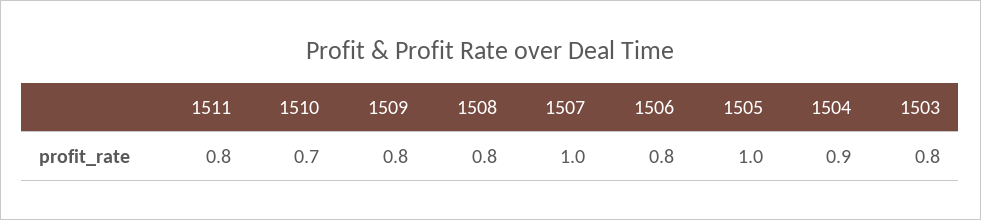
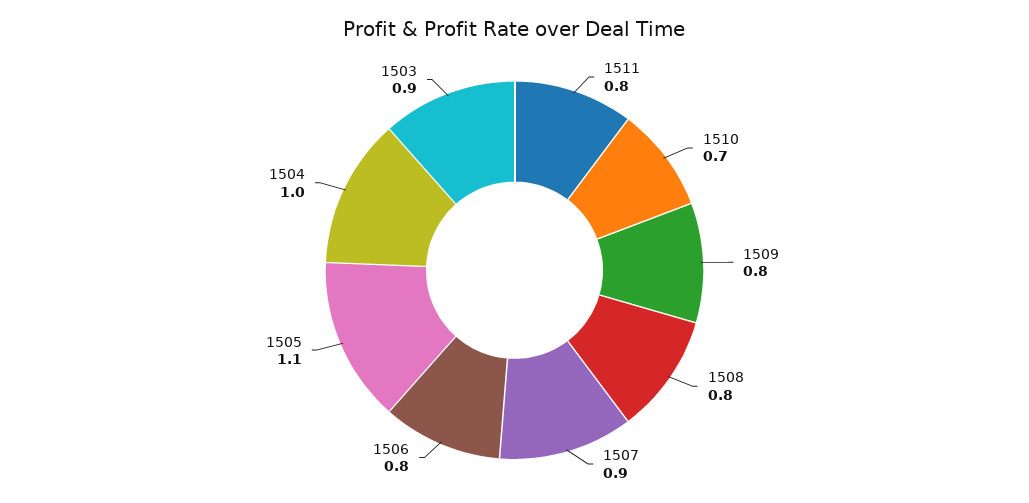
1507: 1 -> 0.9
1505: 1 -> 1.1
1504: 0.9 -> 1
1503: 0.8 -> 0.9

